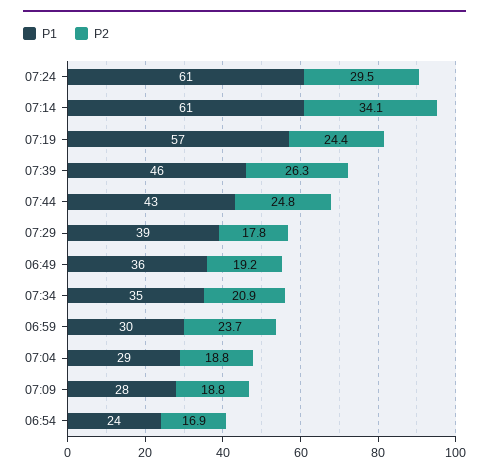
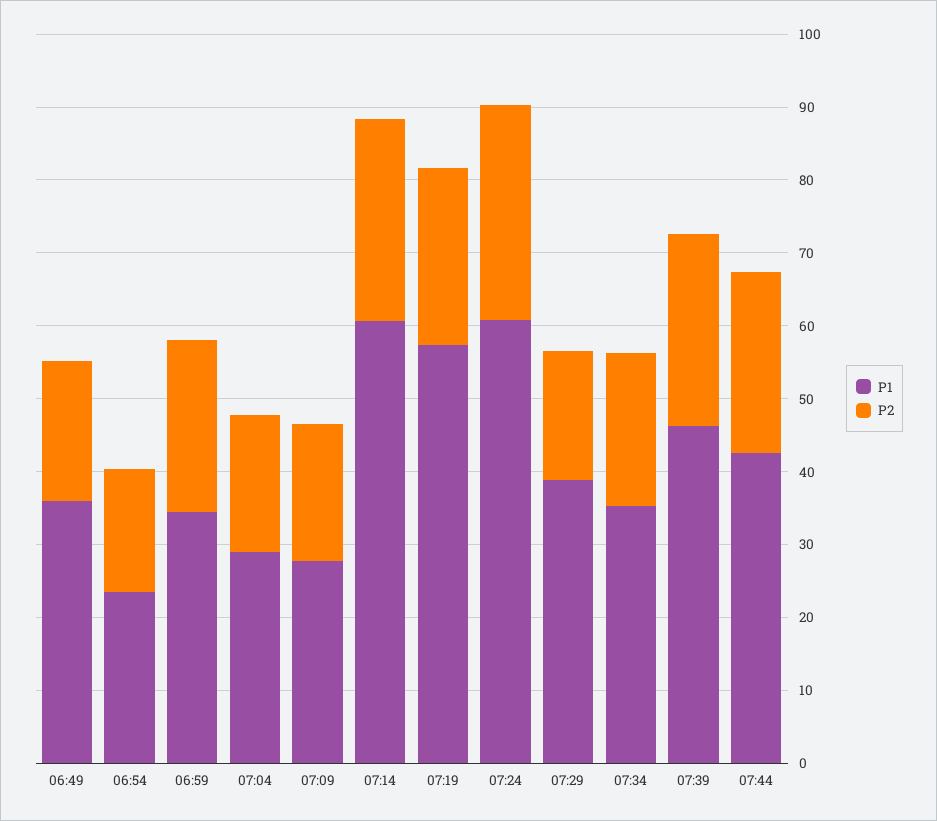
P2, 07:14: 34.1 -> 28
P1, 06:59: 30 -> 34

